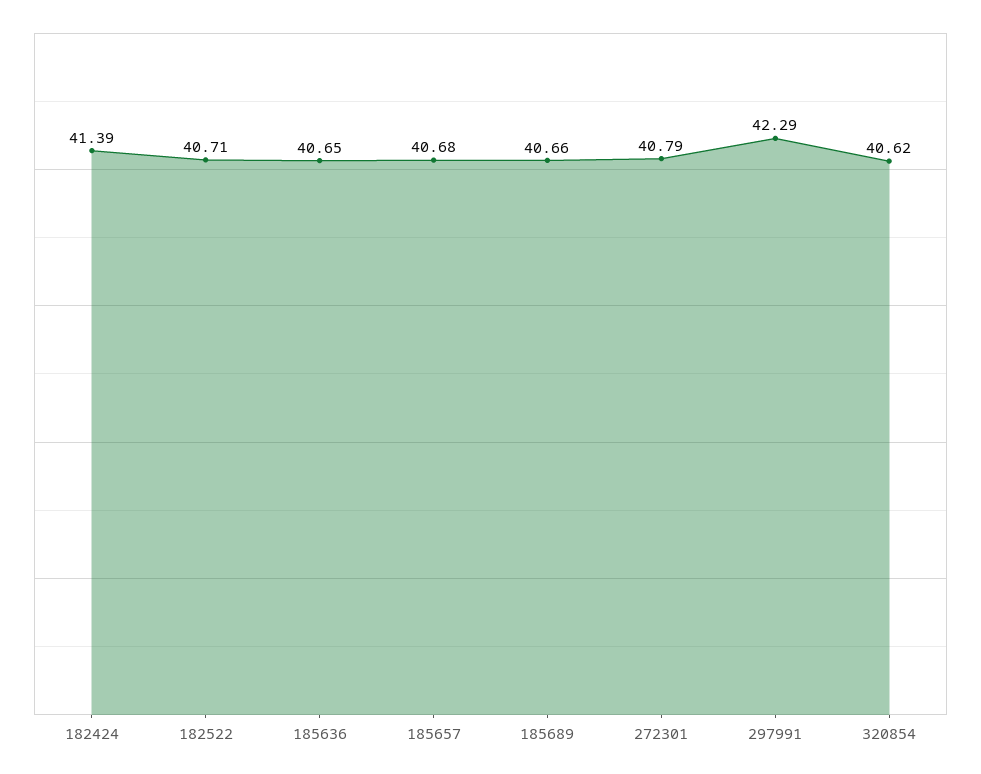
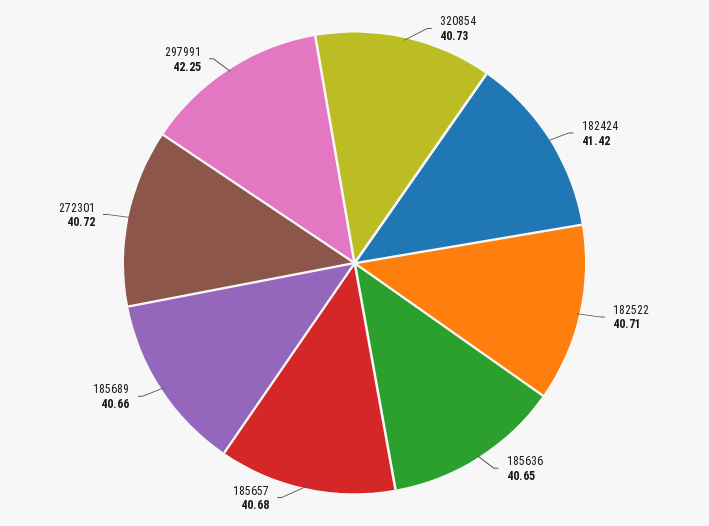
182424: 41.39 -> 41.42
272301: 40.79 -> 40.72
297991: 42.29 -> 42.25
320854: 40.62 -> 40.73

